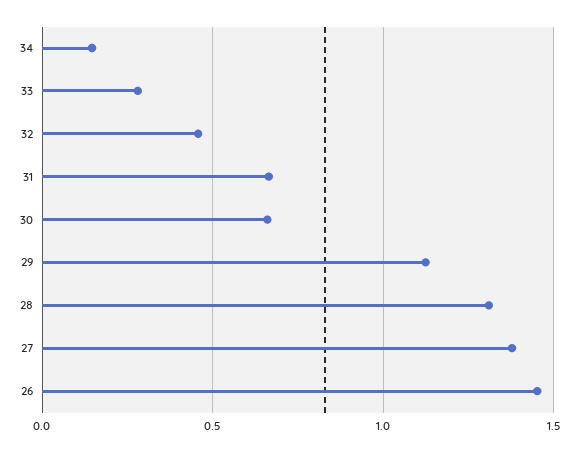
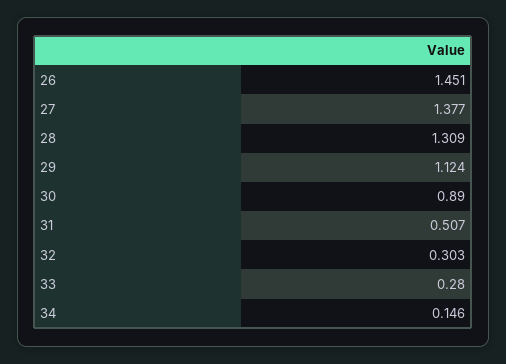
32: 0.45 -> 0.303
31: 0.65 -> 0.507
30: 0.65 -> 0.89

